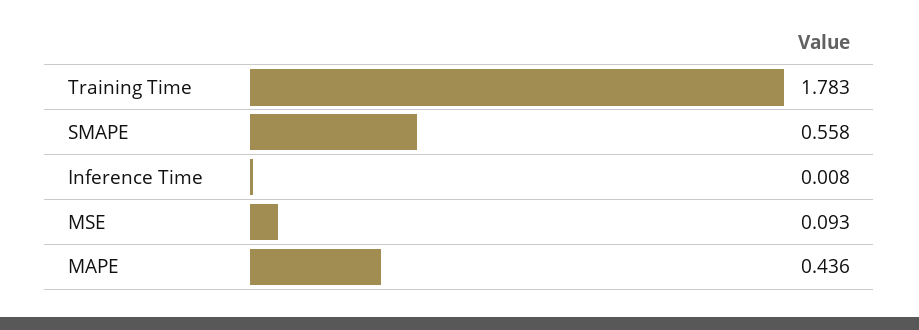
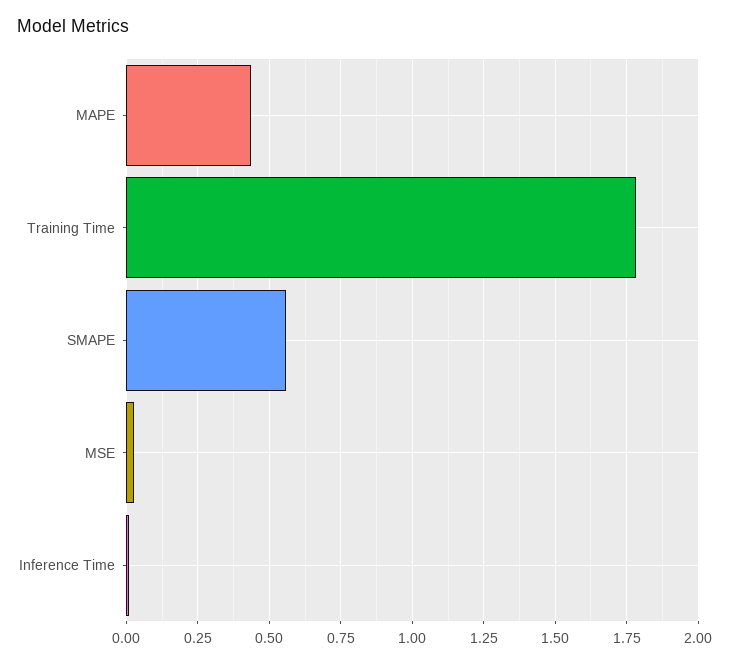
MSE: 0.093 -> 0.025

